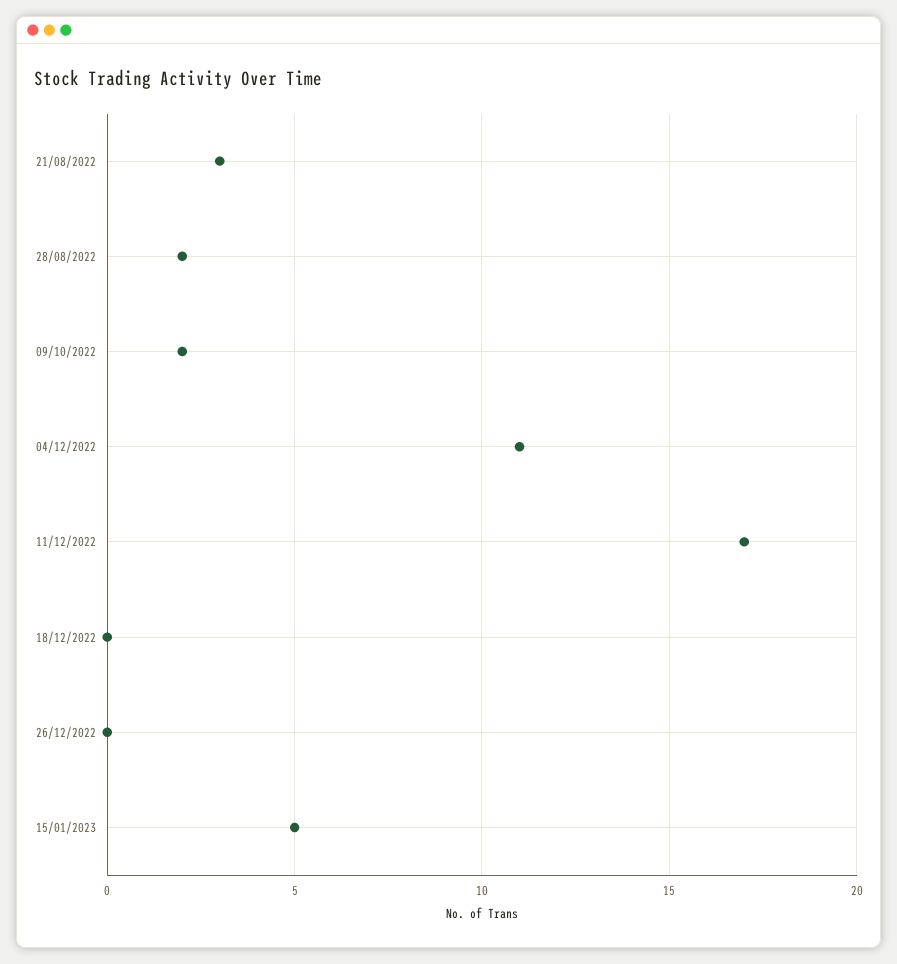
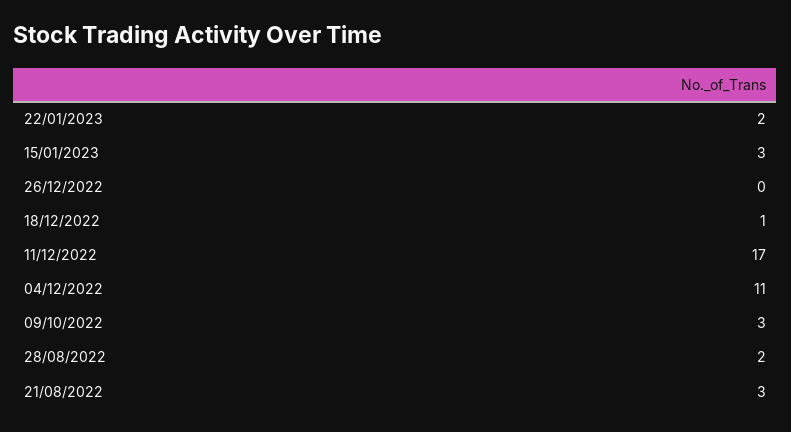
09/10/2022: 2 -> 3
18/12/2022: 0 -> 1
15/01/2023: 5 -> 3
22/01/2023: none -> 2

